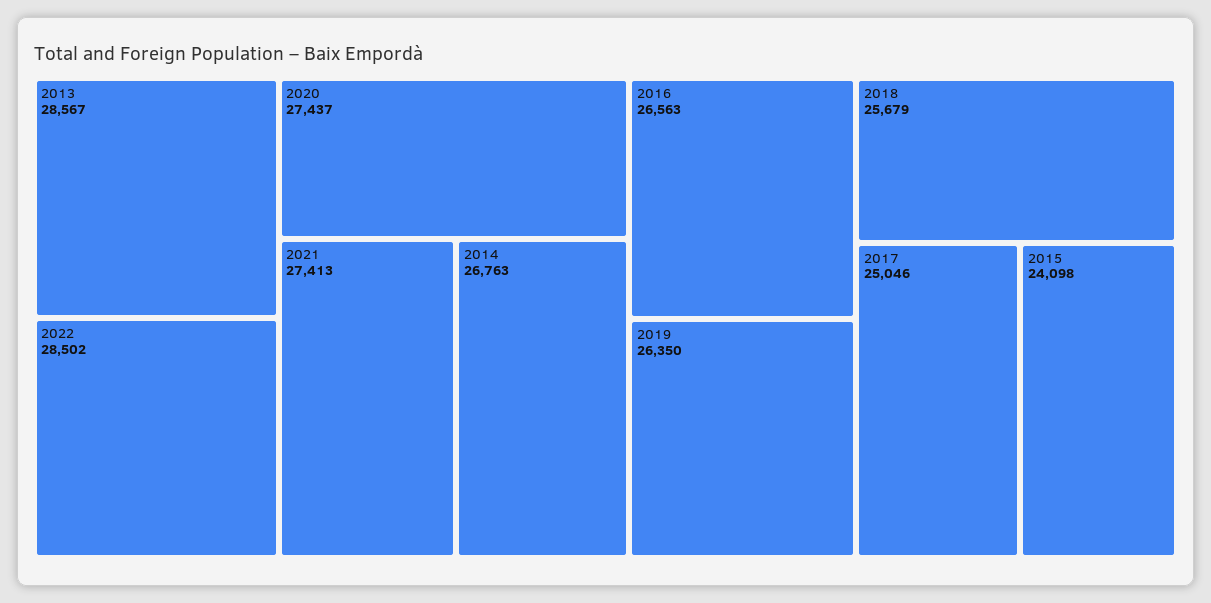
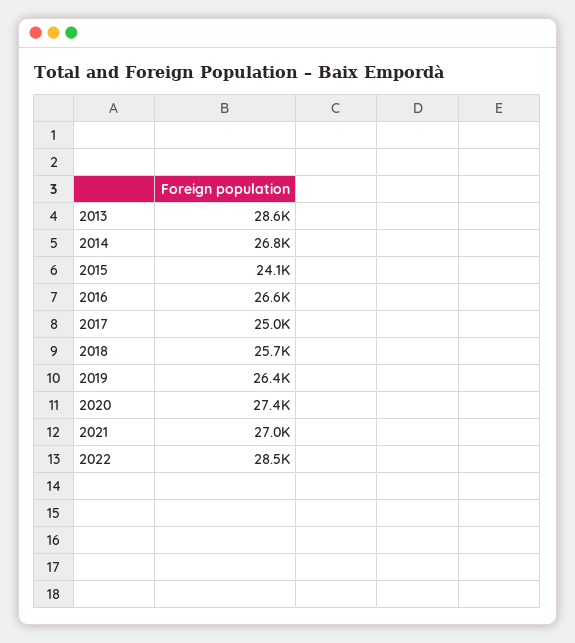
2021: 27413 -> 27000

